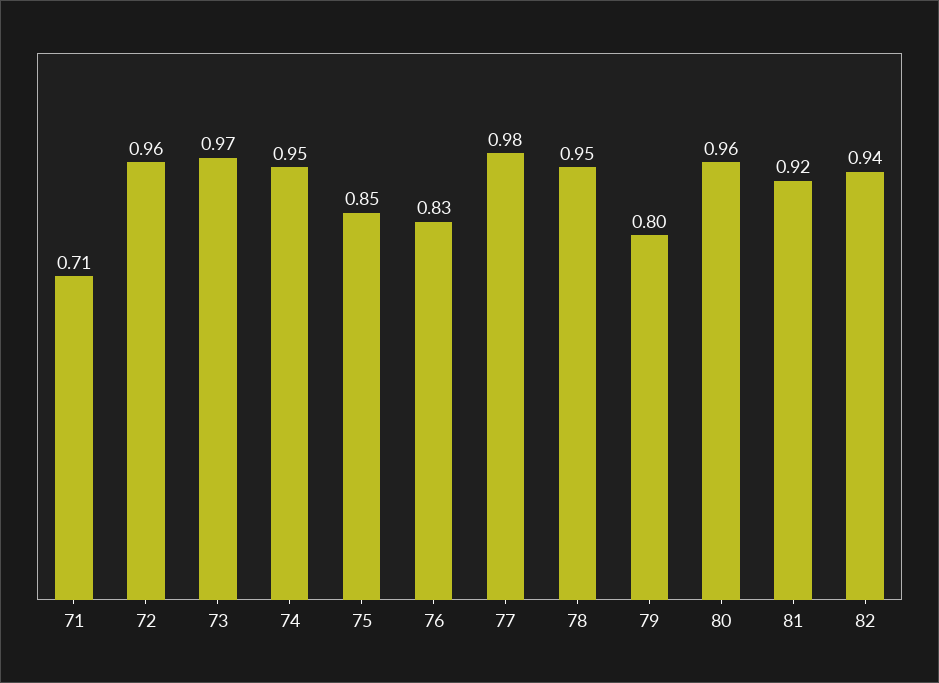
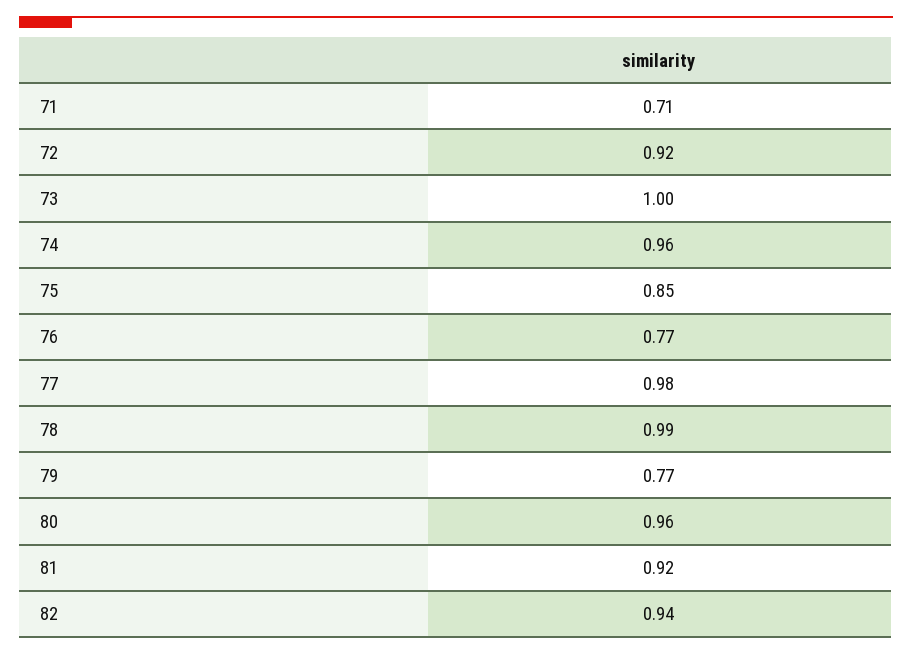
72: 0.96 -> 0.92
73: 0.97 -> 1
74: 0.95 -> 0.96
76: 0.83 -> 0.77
78: 0.95 -> 0.99
79: 0.8 -> 0.77

